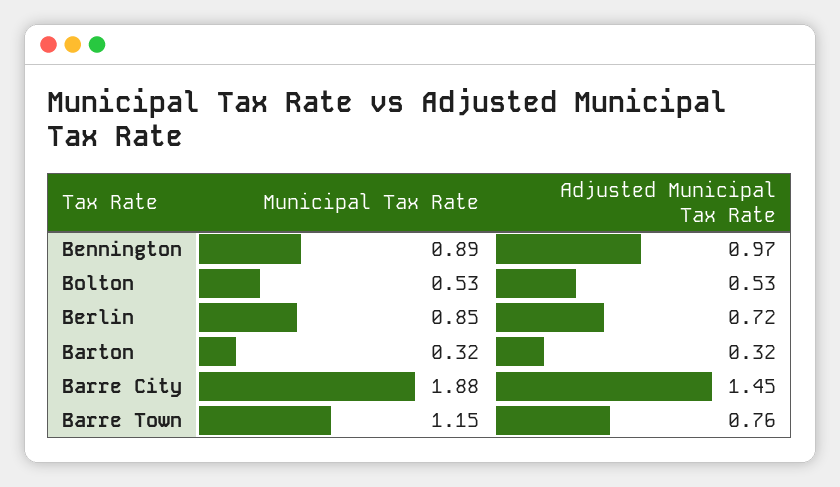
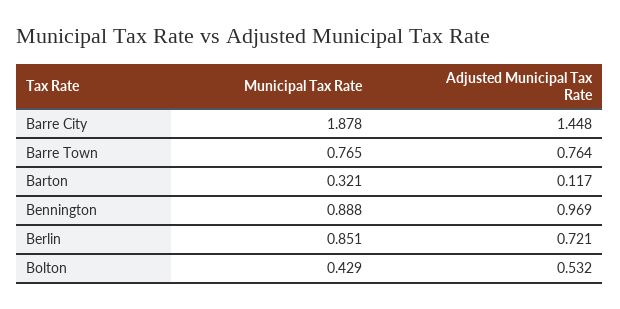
Municipal Tax Rate, Bolton: 0.53 -> 0.429
Adjusted Municipal Tax Rate, Barton: 0.32 -> 0.117
Municipal Tax Rate, Barre Town: 1.15 -> 0.765

